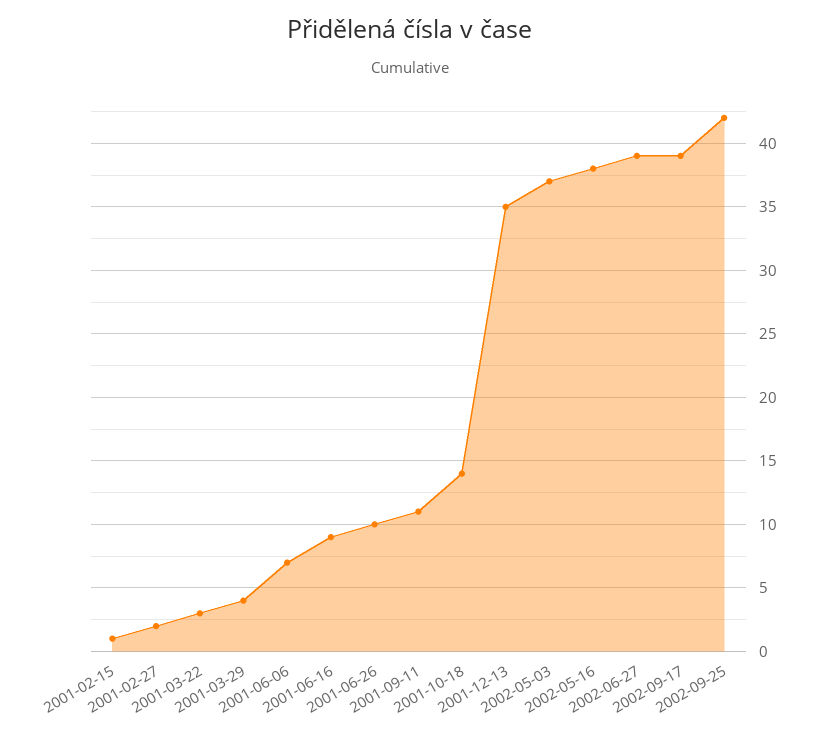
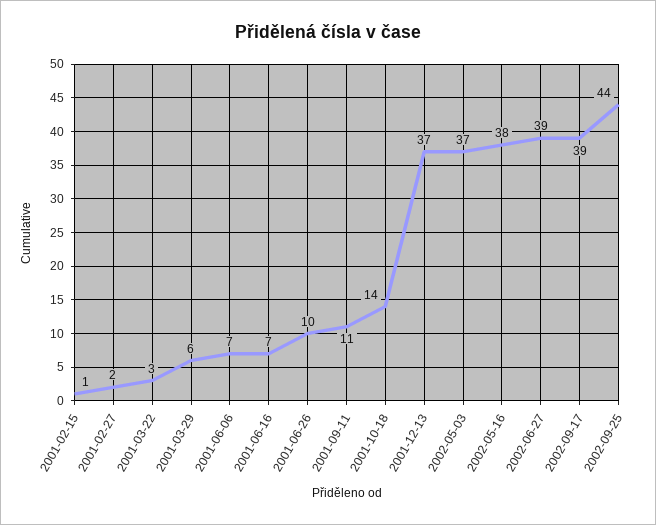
2001-03-29: 4 -> 6
2001-06-16: 9 -> 7
2001-12-13: 35 -> 37
2002-09-25: 42 -> 44

